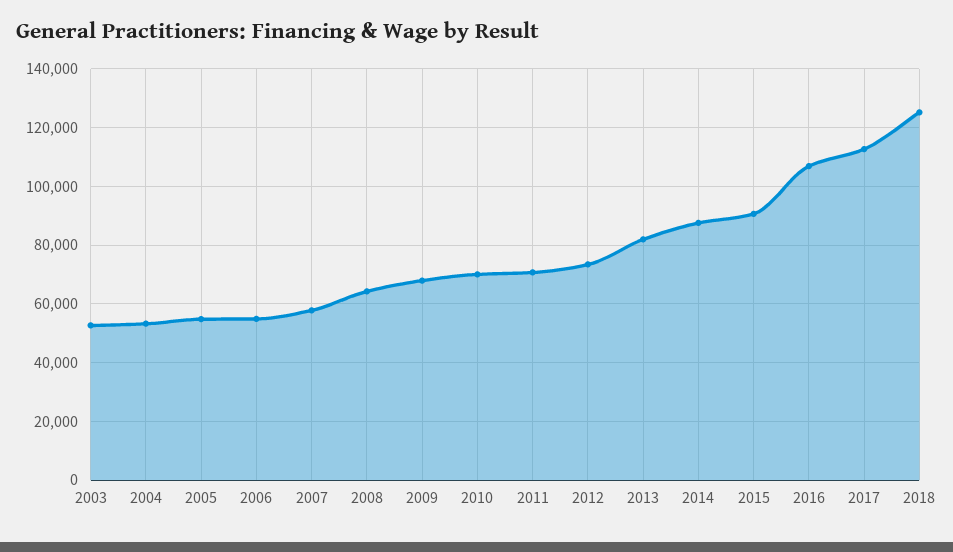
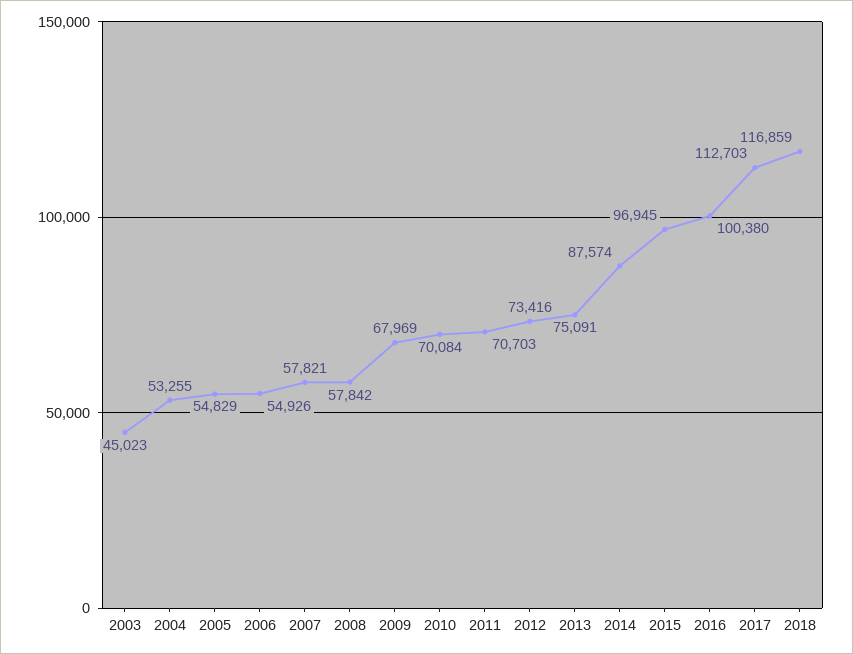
2003: 52500 -> 45023
2008: 65000 -> 57842
2013: 82500 -> 75091
2015: 90000 -> 96945
2016: 107500 -> 100380
2018: 125000 -> 116859

